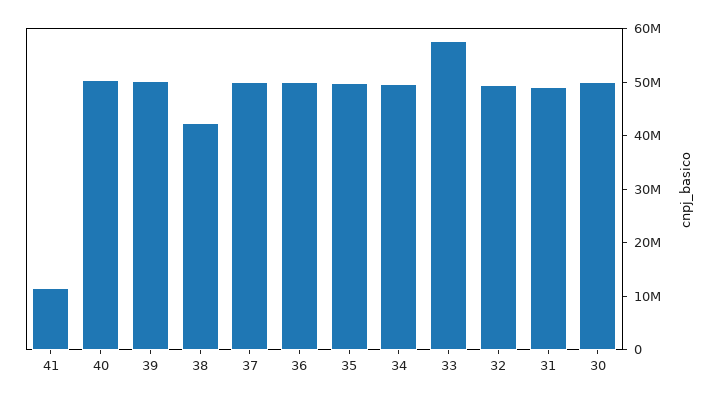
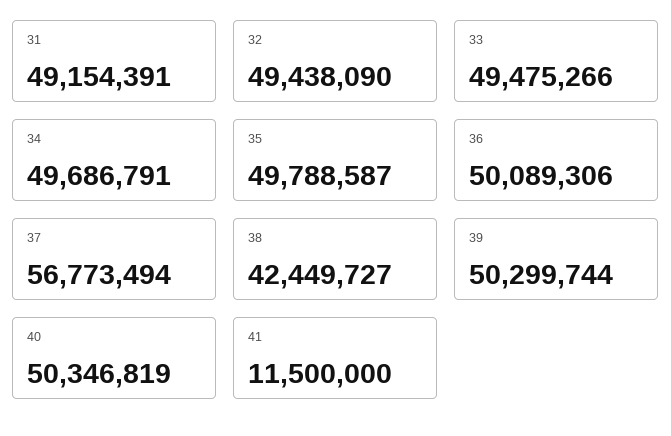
37: 50000000 -> 56773494
33: 58000000 -> 49475266
30: 50000000 -> none

